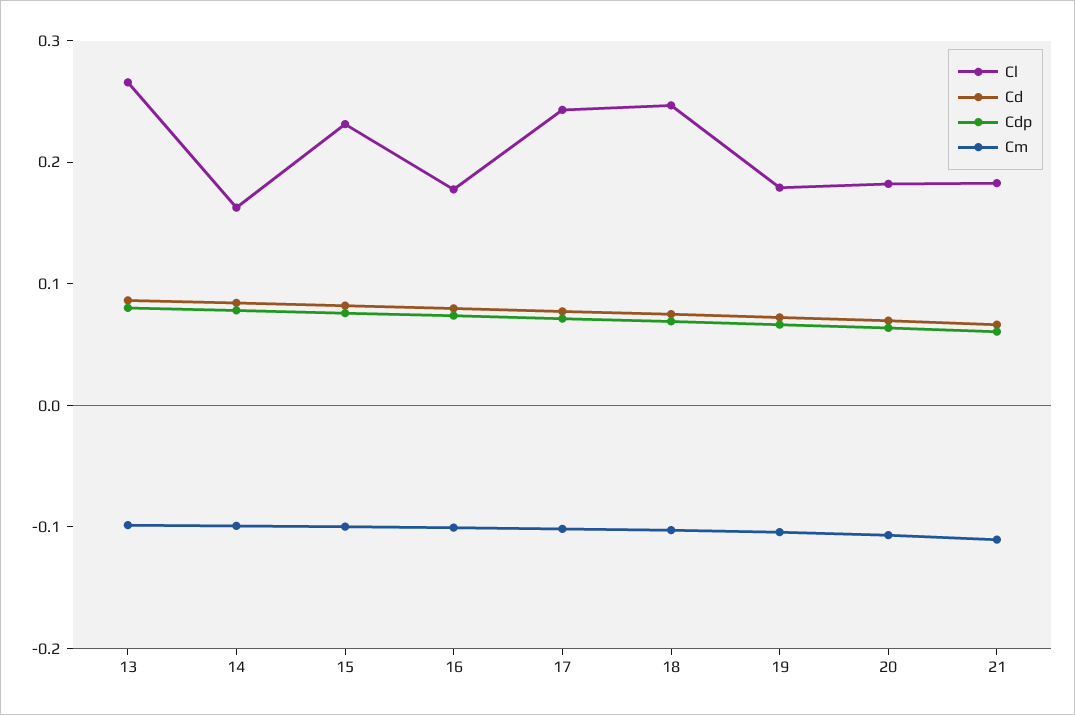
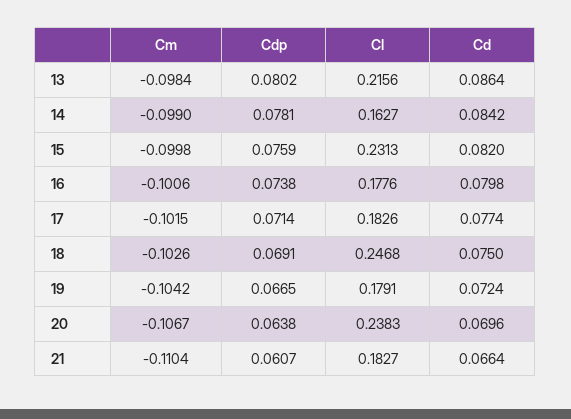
Cl, 13: 0.26 -> 0.2156
Cl, 17: 0.24 -> 0.1826
Cl, 20: 0.18 -> 0.2383

